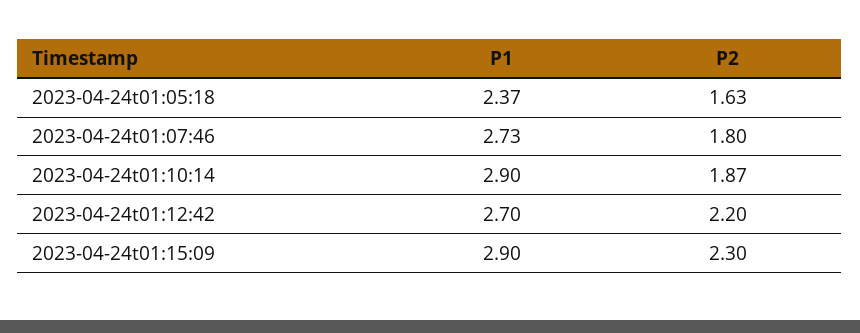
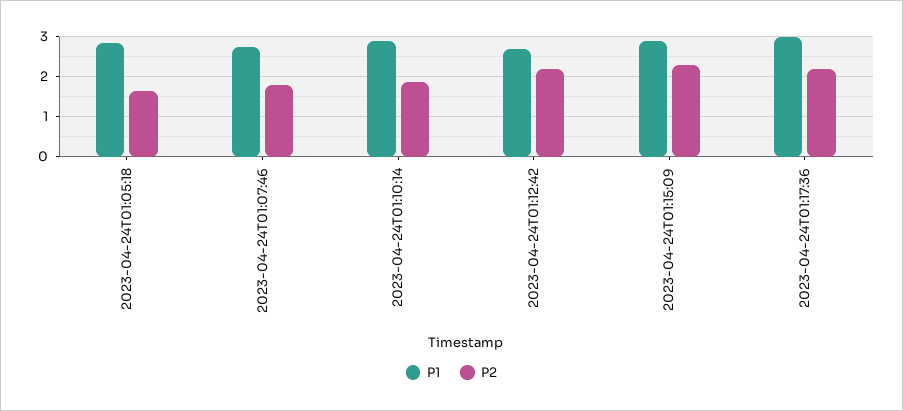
P1, 2023-04-24t01:05:18: 2.37 -> 2.8
P1, 2023-04-24T01:17:36: none -> 3
P2, 2023-04-24T01:17:36: none -> 2.2

